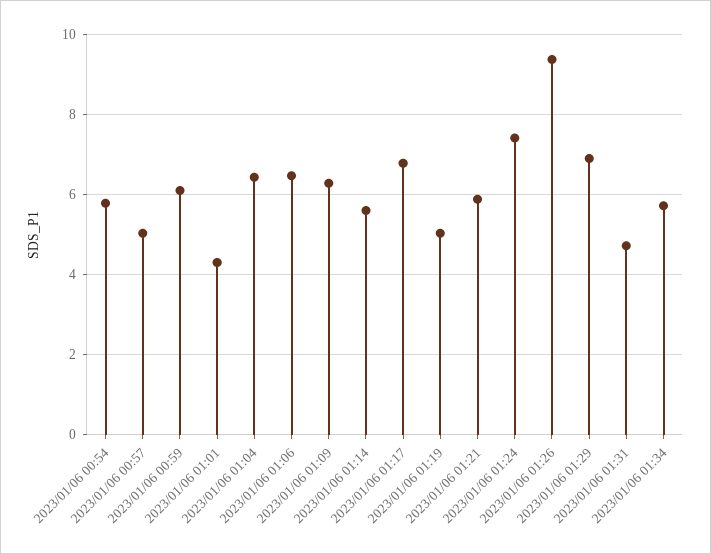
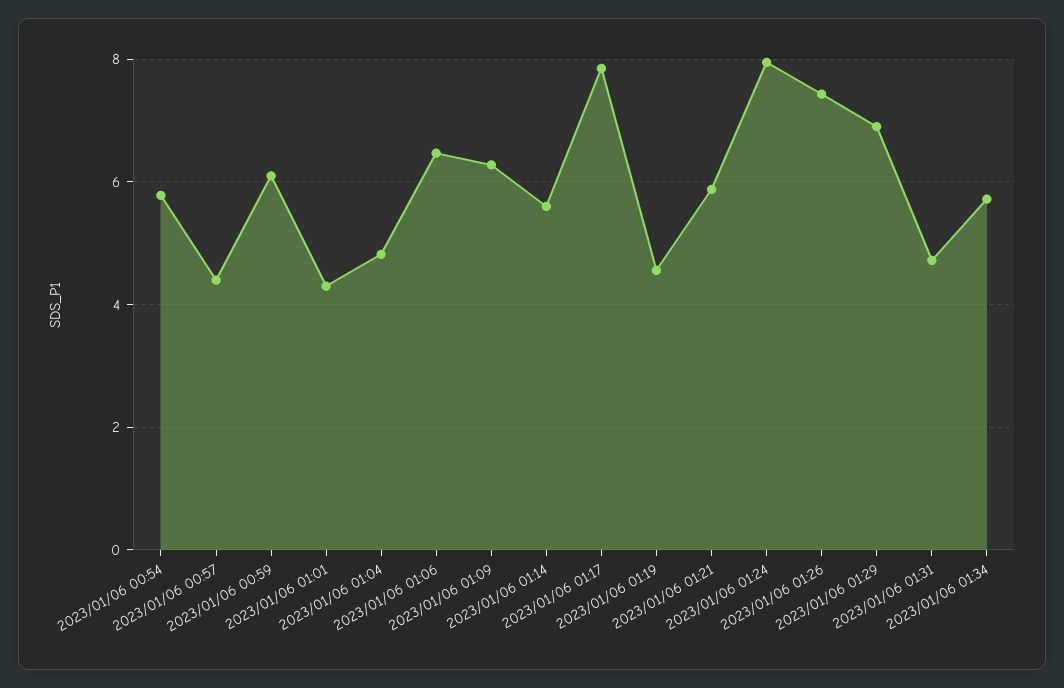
2023/01/06 00:57: 5 -> 4.4
2023/01/06 01:04: 6.4 -> 4.8
2023/01/06 01:17: 6.8 -> 7.8
2023/01/06 01:19: 5 -> 4.6
2023/01/06 01:24: 7.4 -> 8
2023/01/06 01:26: 9.4 -> 7.4

